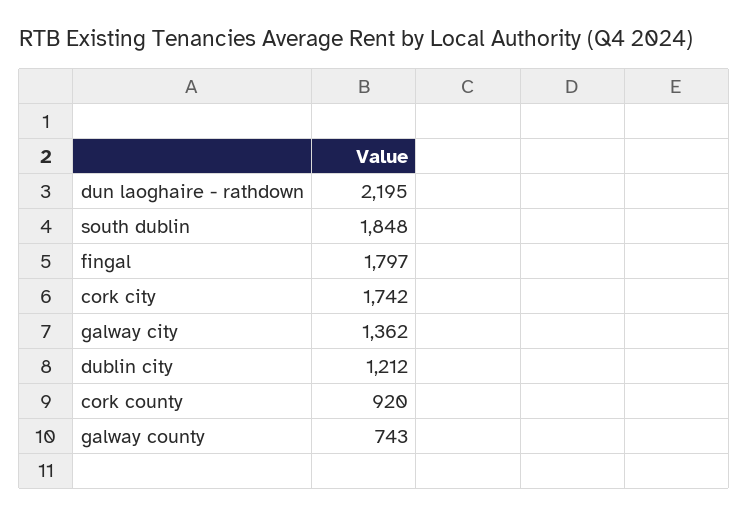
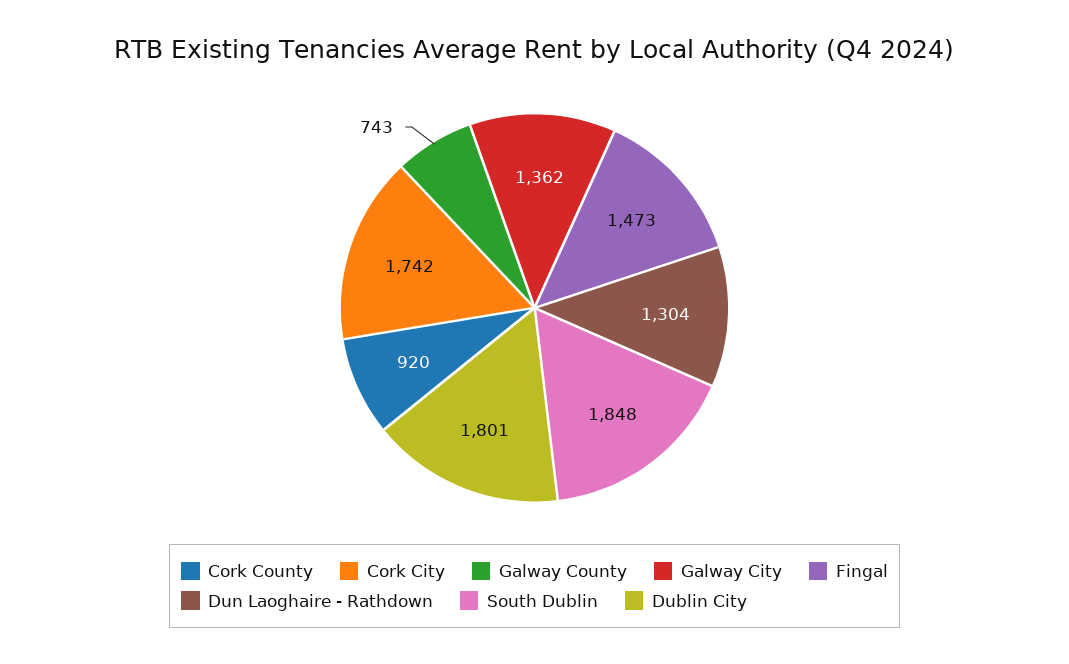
dun laoghaire - rathdown: 2195 -> 1304
fingal: 1797 -> 1473
dublin city: 1212 -> 1801

